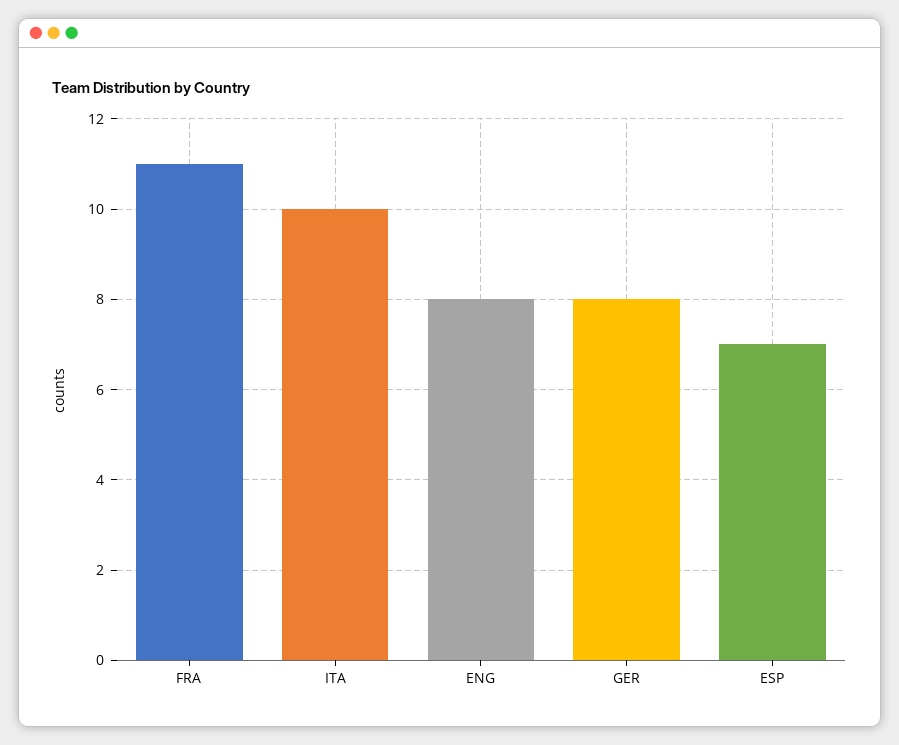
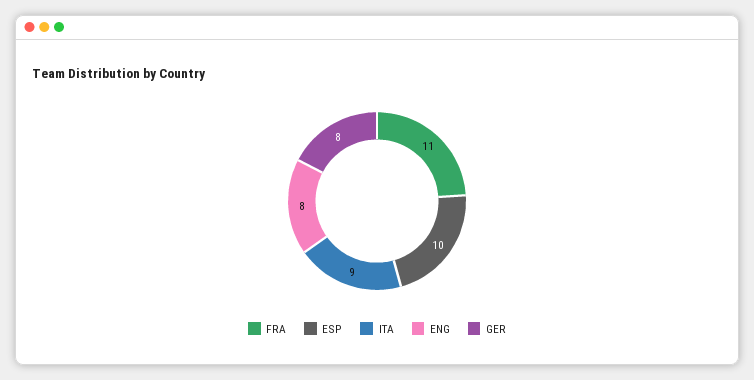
ITA: 10 -> 9
ESP: 7 -> 10

